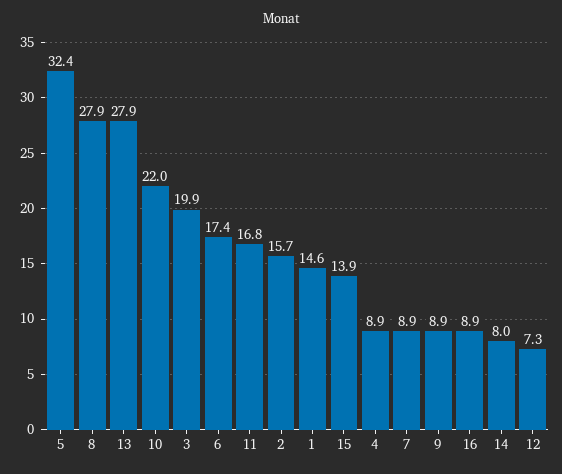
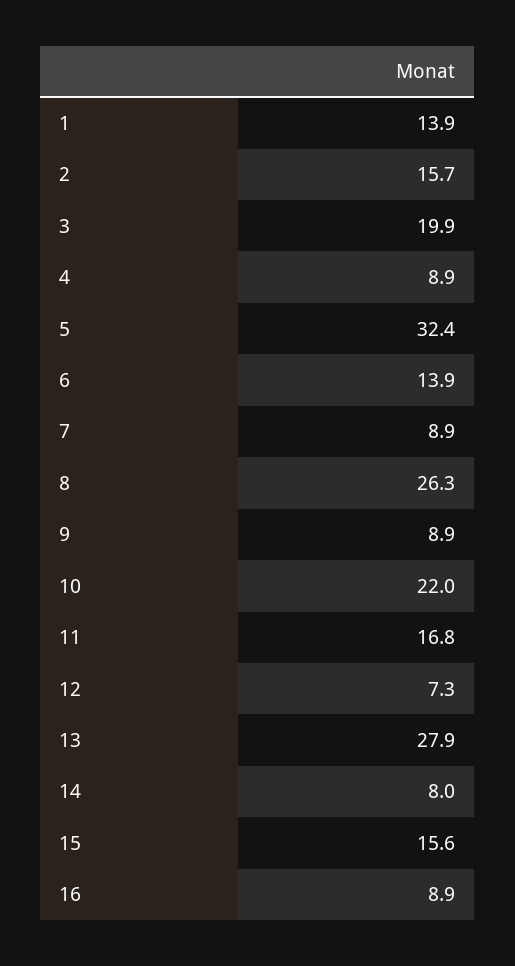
8: 27.9 -> 26.3
6: 17.4 -> 13.9
1: 14.6 -> 13.9
15: 13.9 -> 15.6

